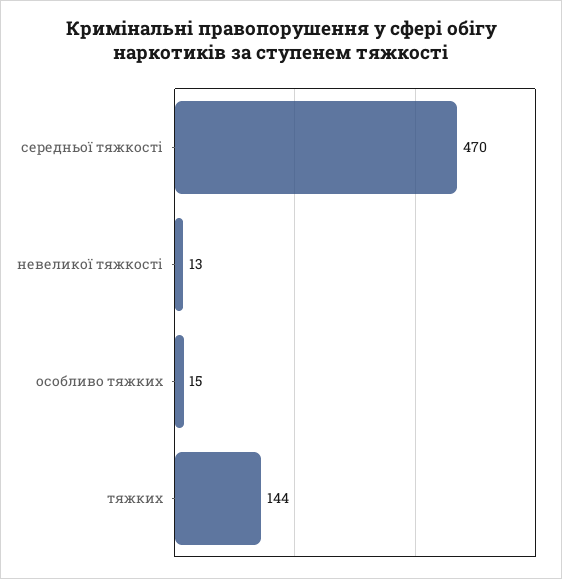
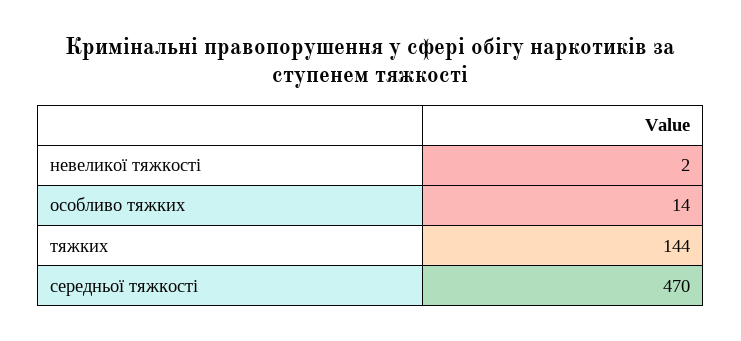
невеликої тяжкості: 13 -> 2
особливо тяжких: 15 -> 14

